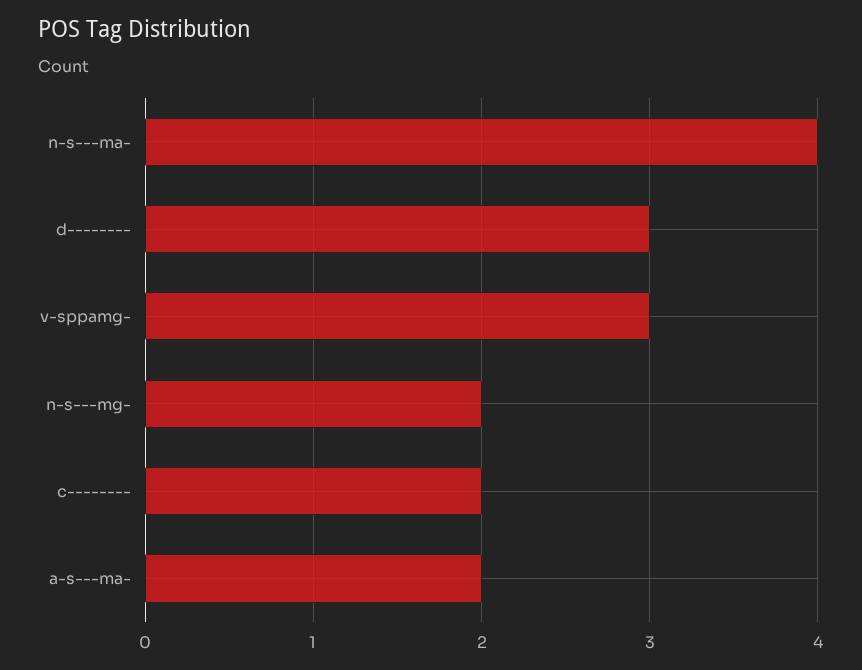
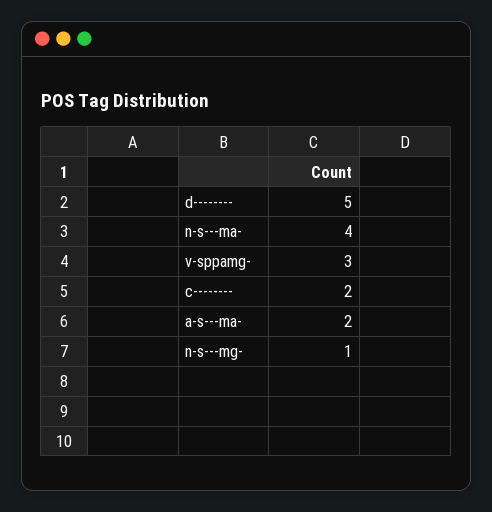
d--------: 3 -> 5
n-s---mg-: 2 -> 1

